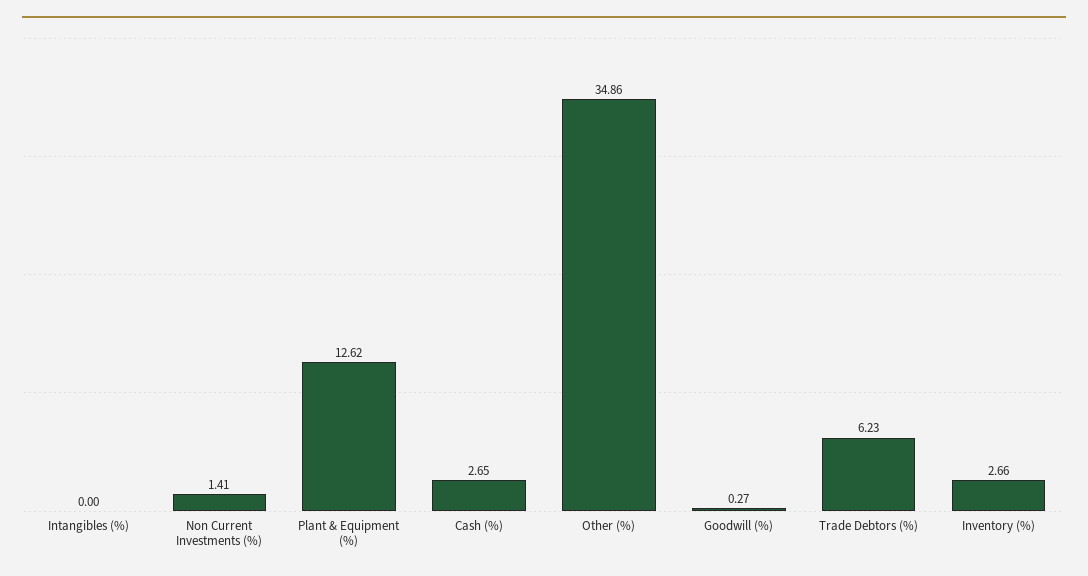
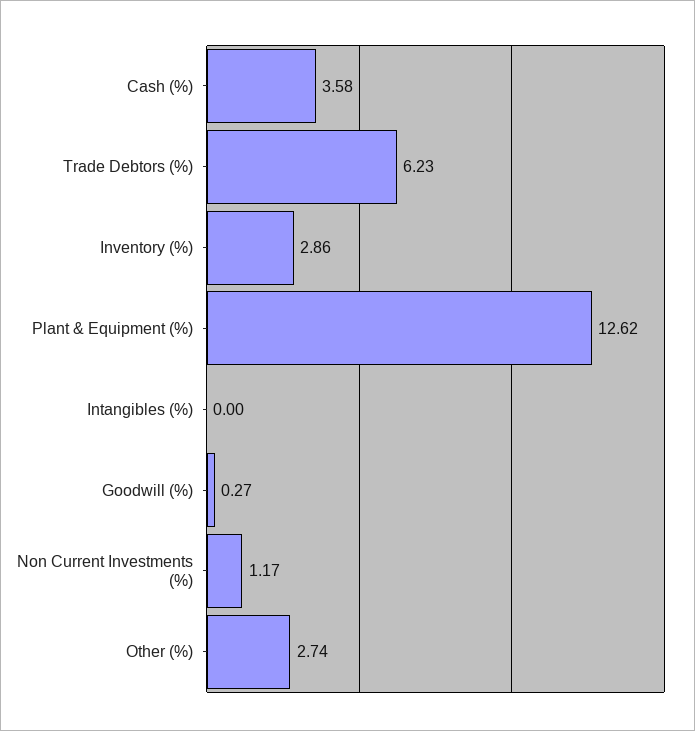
Non Current Investments (%): 1.41 -> 1.17
Cash (%): 2.65 -> 3.58
Other (%): 34.86 -> 2.74
Inventory (%): 2.66 -> 2.86

